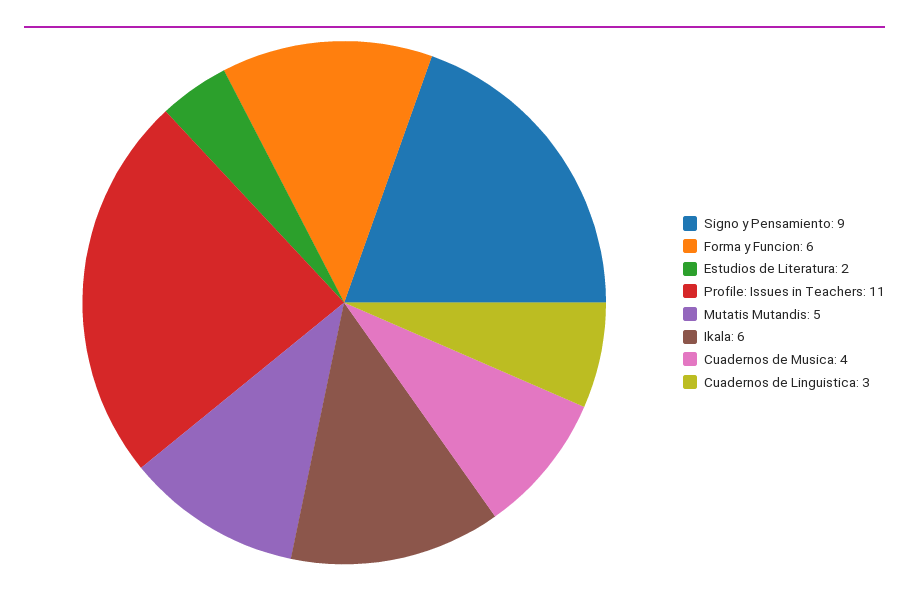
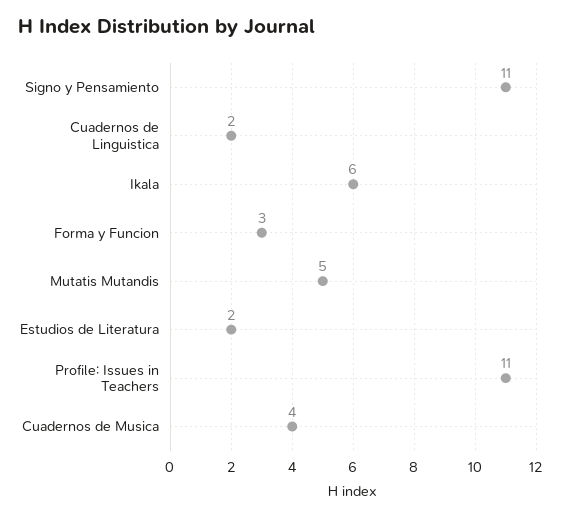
Signo y Pensamiento: 9 -> 11
Forma y Funcion: 6 -> 3
Cuadernos de Linguistica: 3 -> 2

